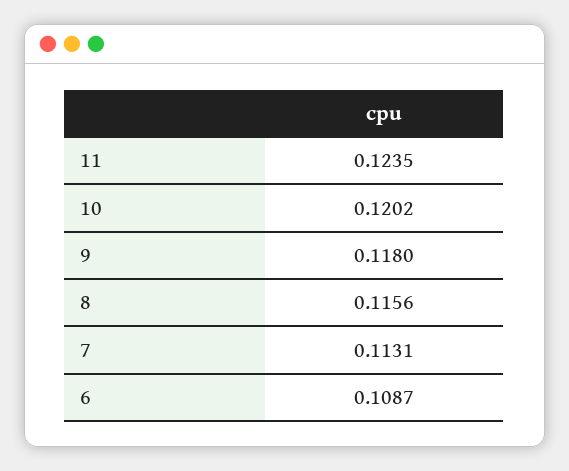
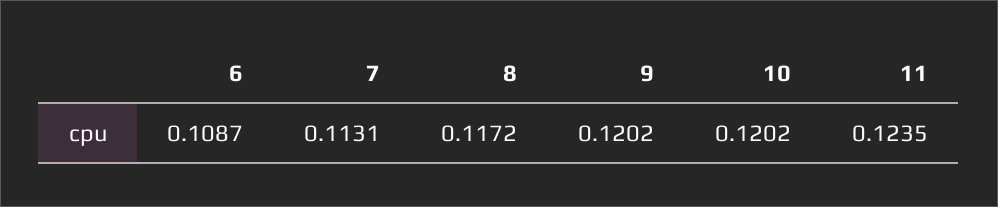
9: 0.118 -> 0.1202
8: 0.1156 -> 0.1172

